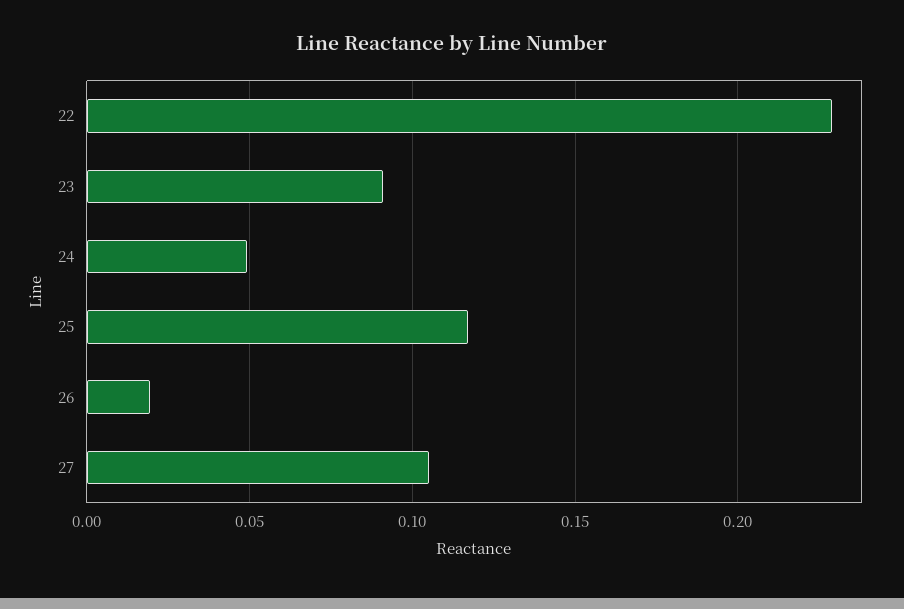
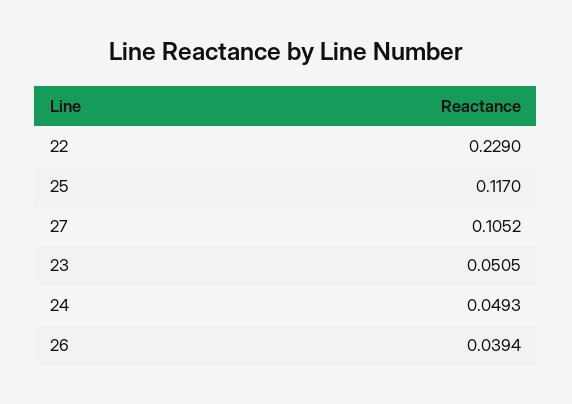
23: 0.09 -> 0.0505
26: 0.02 -> 0.0394

